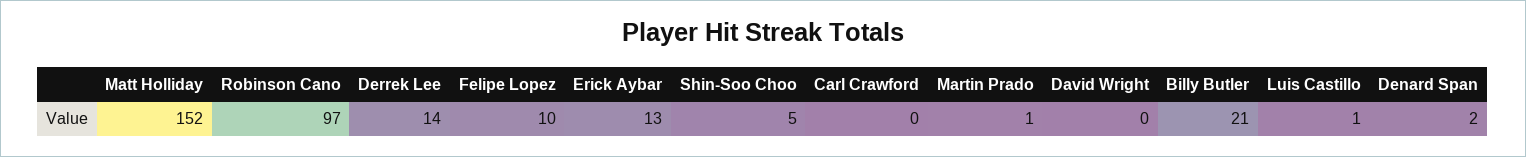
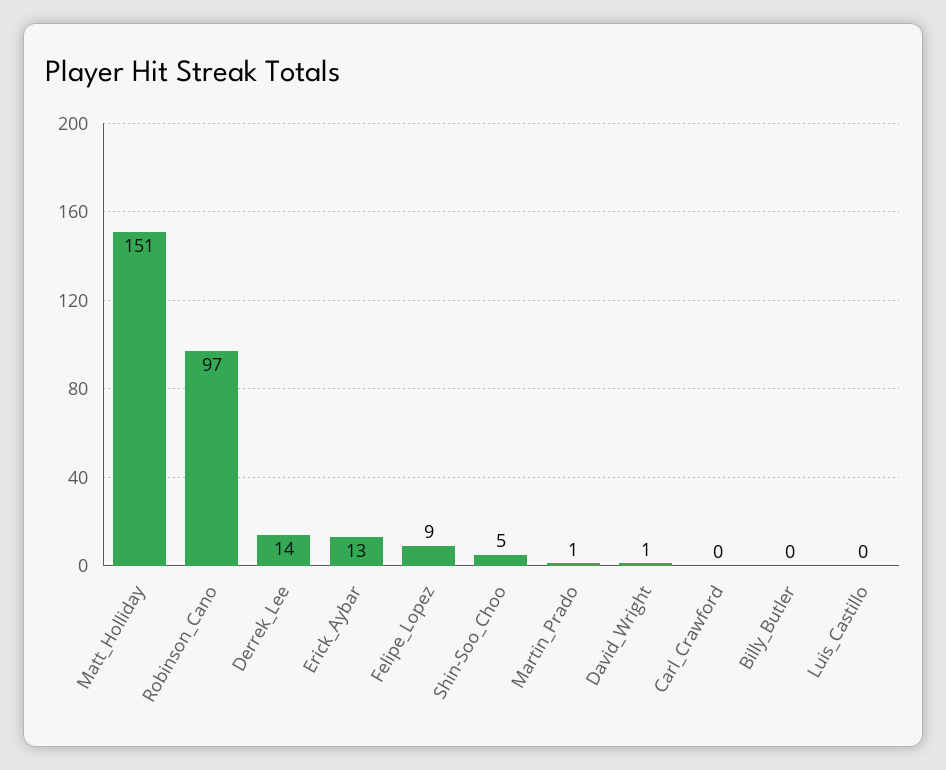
Matt Holliday: 152 -> 151
Felipe Lopez: 10 -> 9
David Wright: 0 -> 1
Billy Butler: 21 -> 0
Luis Castillo: 1 -> 0
Denard Span: 2 -> none

